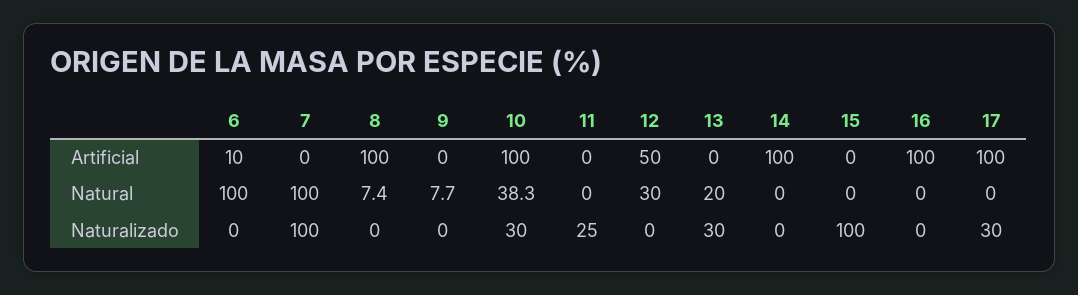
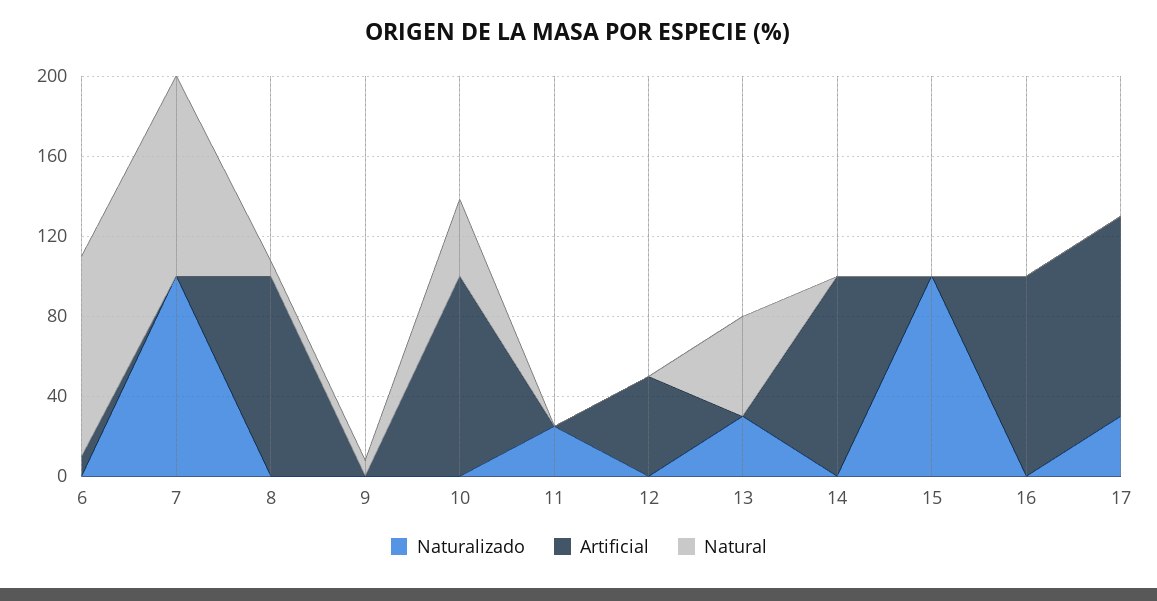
Natural, 12: 30 -> 0
Natural, 13: 20 -> 50
Naturalizado, 10: 30 -> 0

